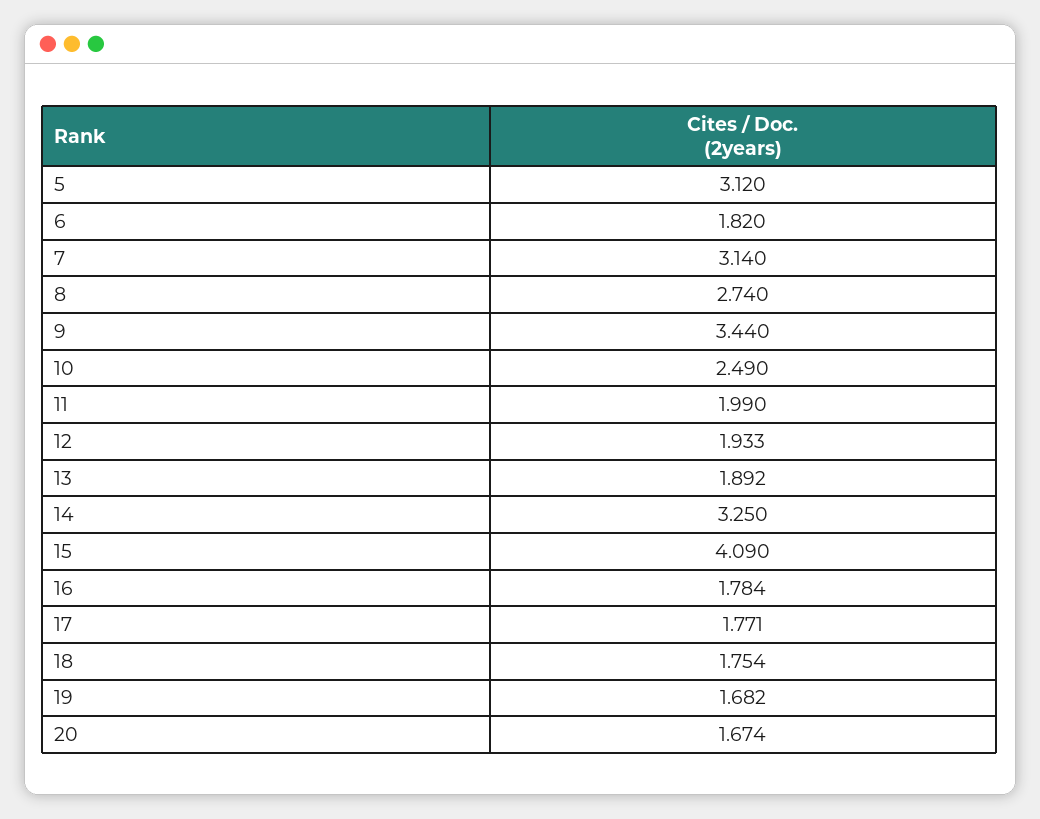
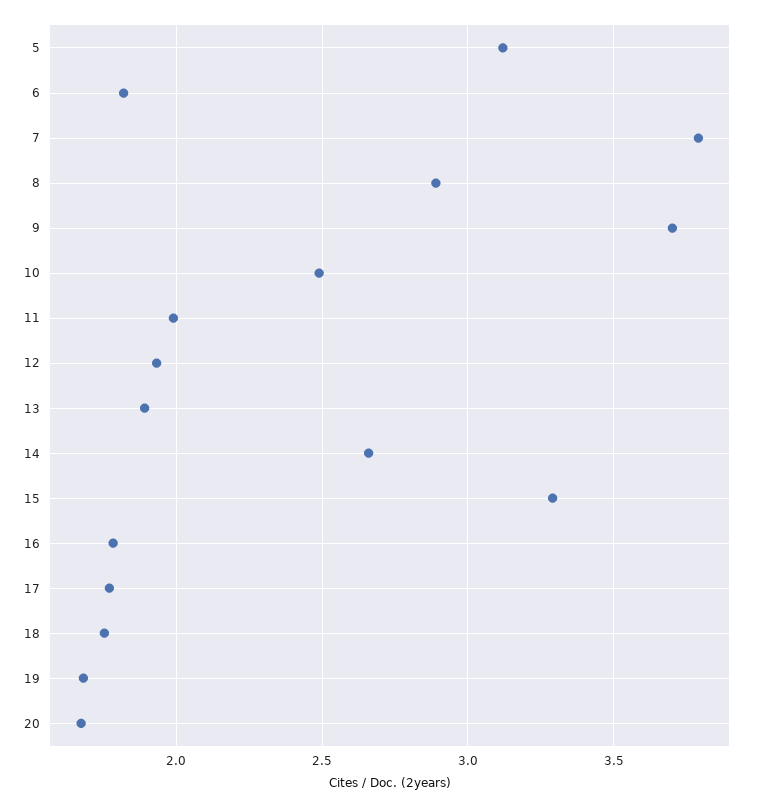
7: 3.14 -> 3.8
8: 2.74 -> 2.9
9: 3.44 -> 3.7
14: 3.25 -> 2.65
15: 4.09 -> 3.3

